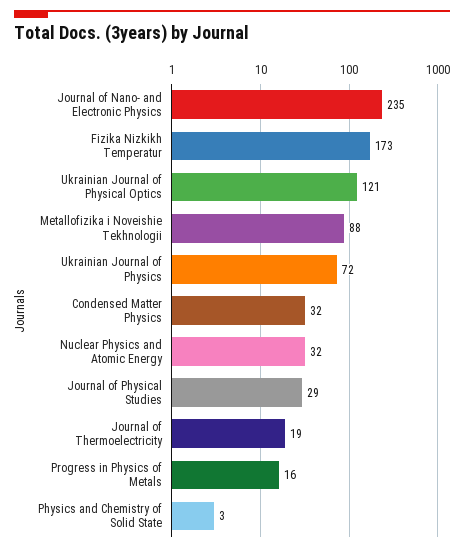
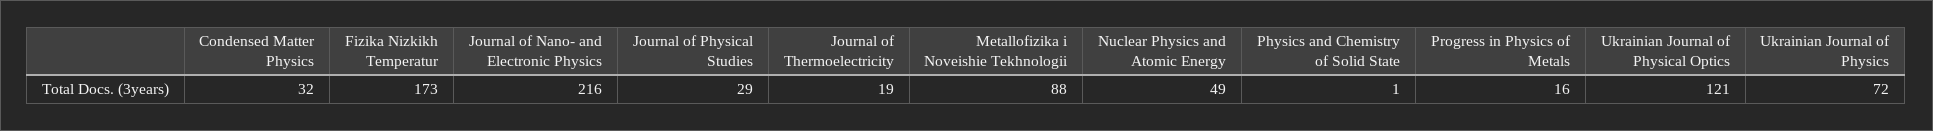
Journal of Nano- and Electronic Physics: 235 -> 216
Nuclear Physics and Atomic Energy: 32 -> 49
Physics and Chemistry of Solid State: 3 -> 1

